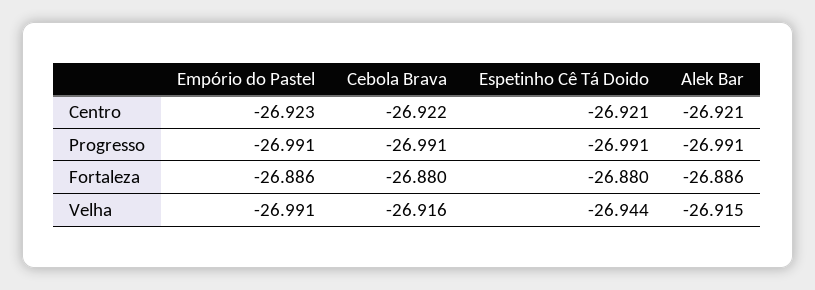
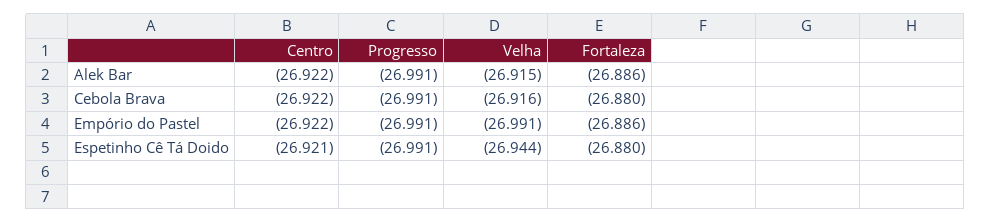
Empório do Pastel, Centro: -26.923 -> -26.922
Alek Bar, Centro: -26.921 -> -26.922

